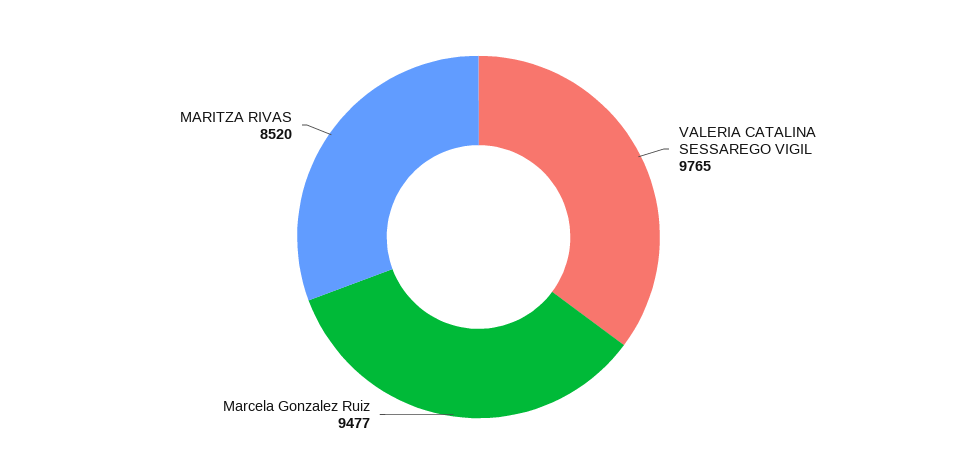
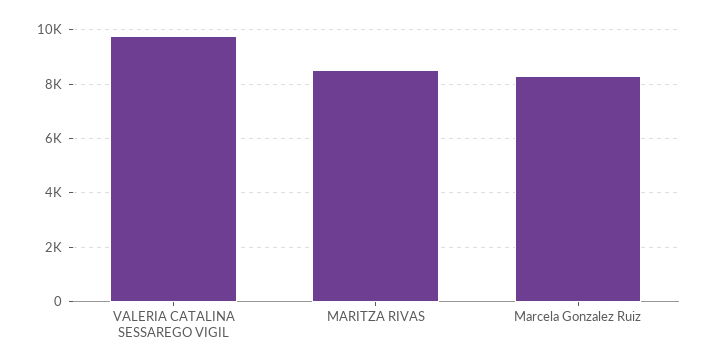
Marcela Gonzalez Ruiz: 9477 -> 8250

